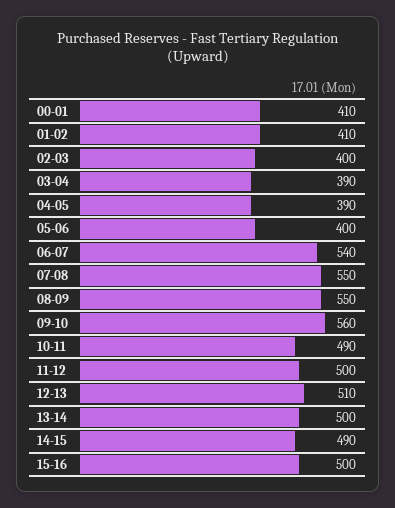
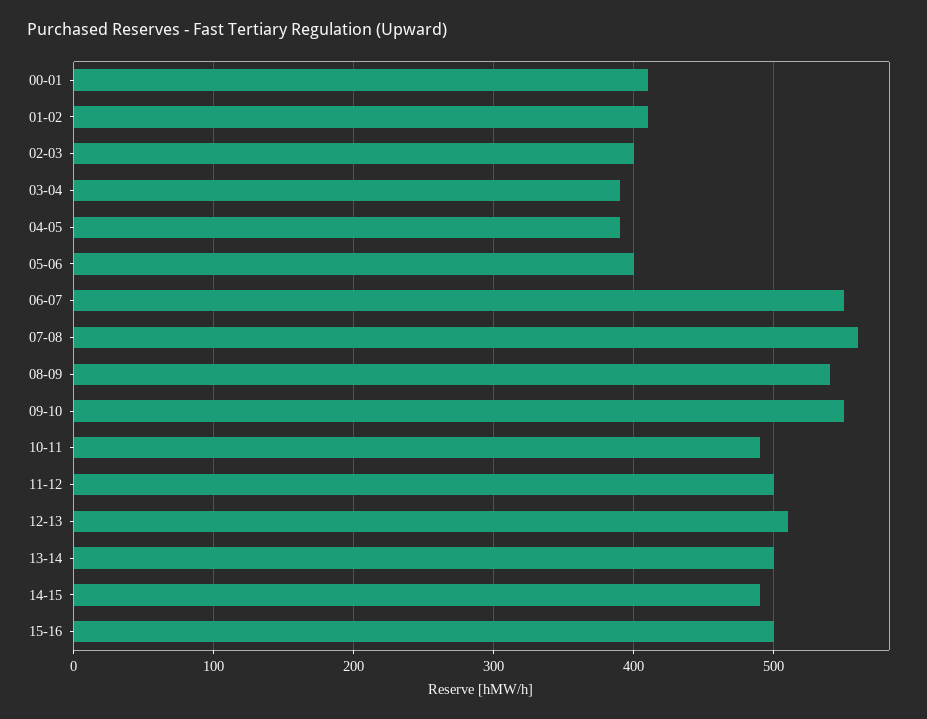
06-07: 540 -> 550
07-08: 550 -> 560
08-09: 550 -> 540
09-10: 560 -> 550

